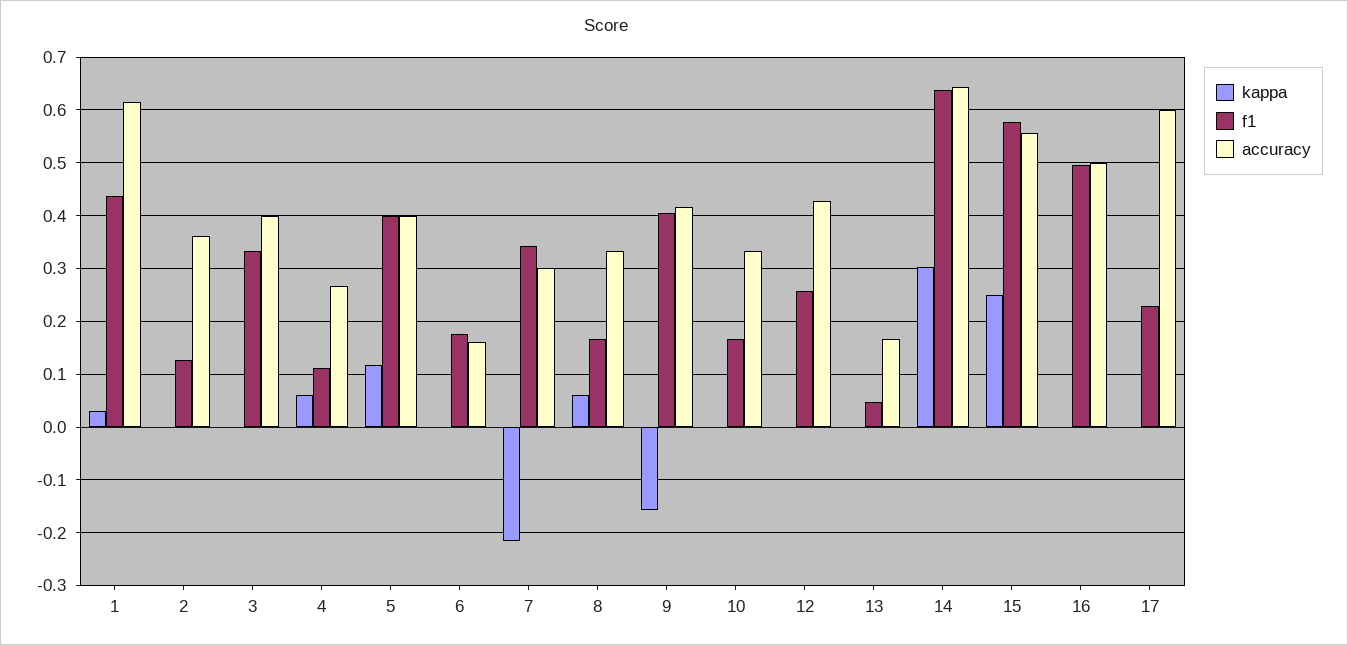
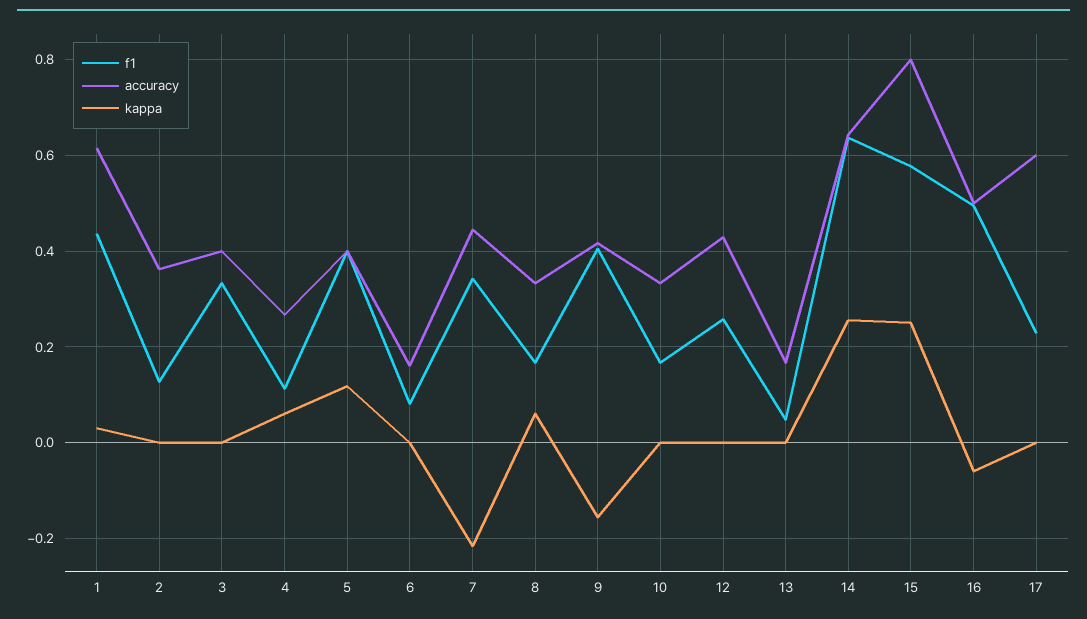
f1, 6: 0.18 -> 0.08
accuracy, 7: 0.3 -> 0.44
kappa, 14: 0.3 -> 0.26
accuracy, 15: 0.56 -> 0.8
kappa, 16: 0 -> -0.06

